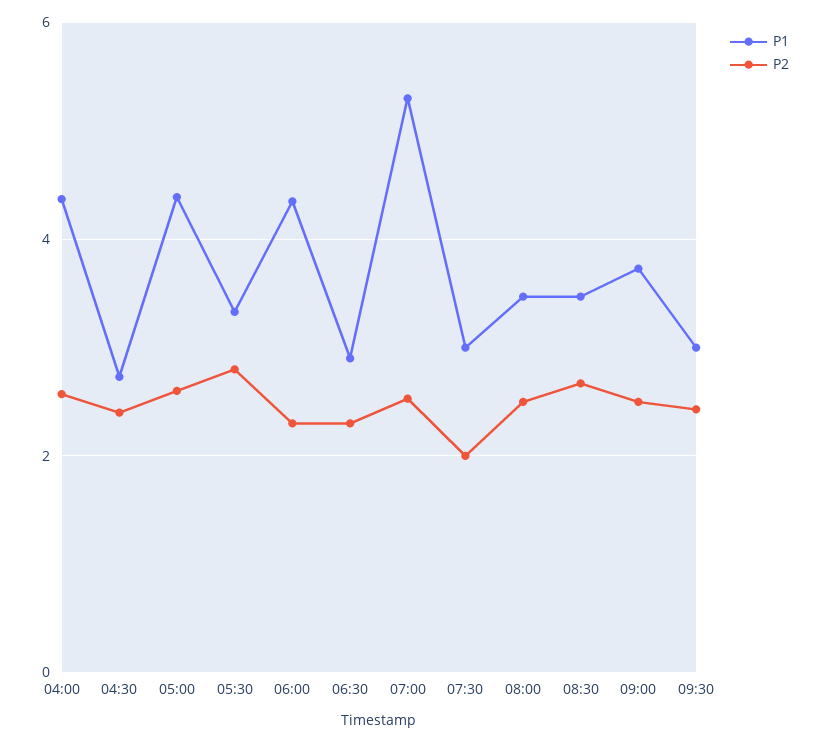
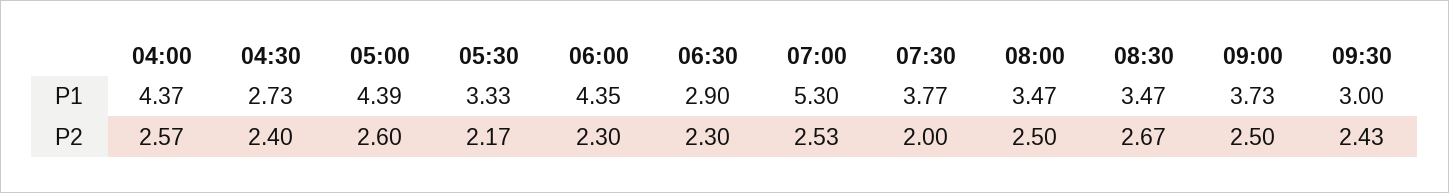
P2, 05:30: 2.8 -> 2.17
P1, 07:30: 3 -> 3.77

